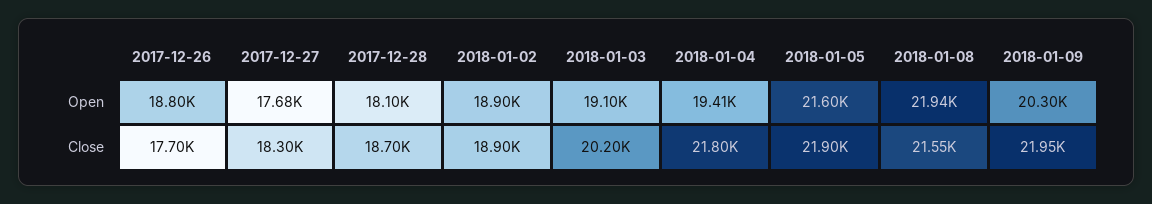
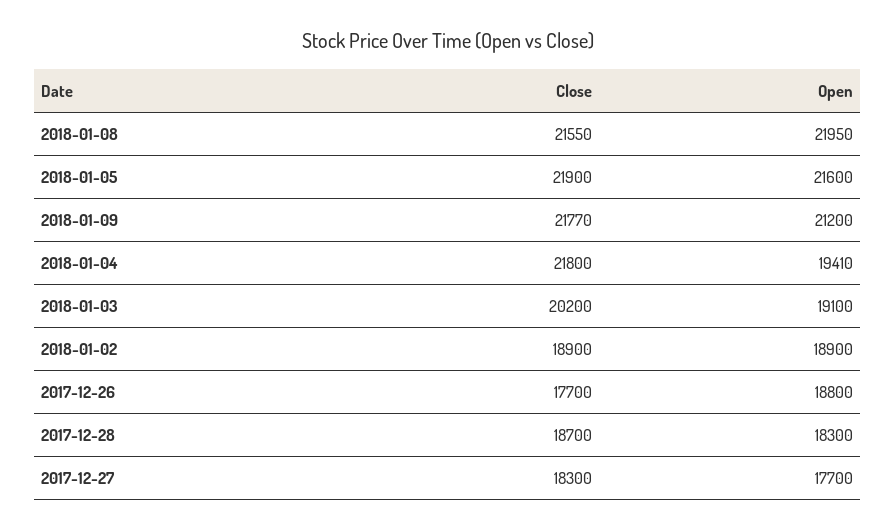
2017-12-27, Open: 17680 -> 17700
2017-12-28, Open: 18100 -> 18300
2018-01-08, Open: 21940 -> 21950
2018-01-09, Open: 20300 -> 21200
2018-01-09, Close: 21950 -> 21770

